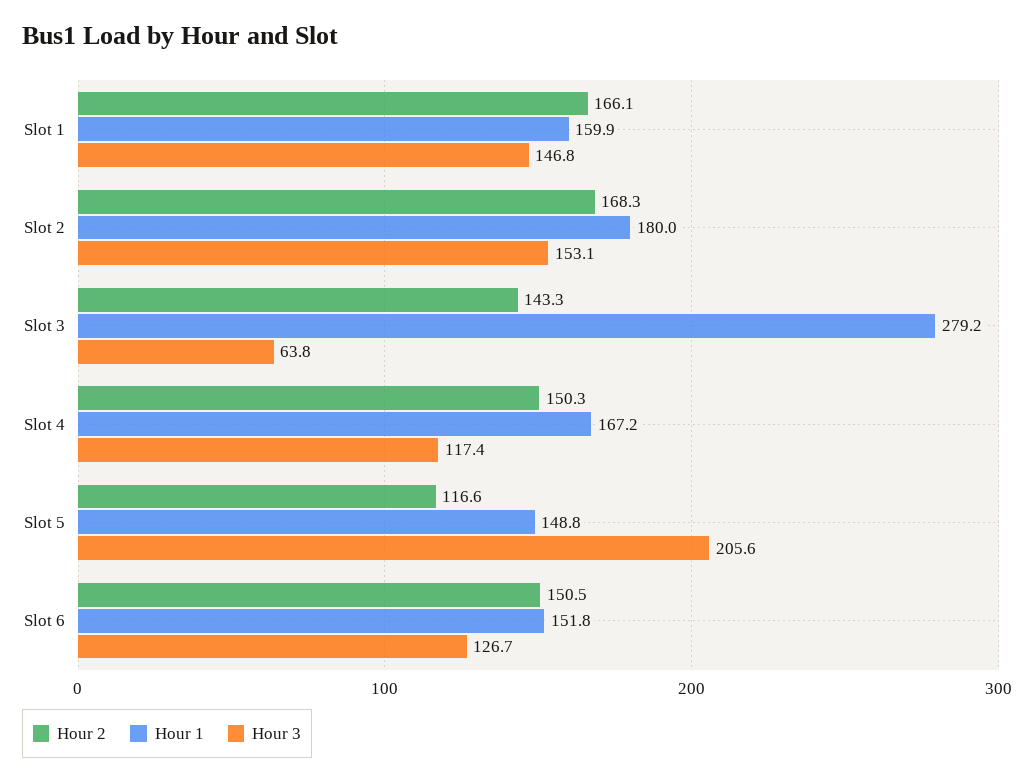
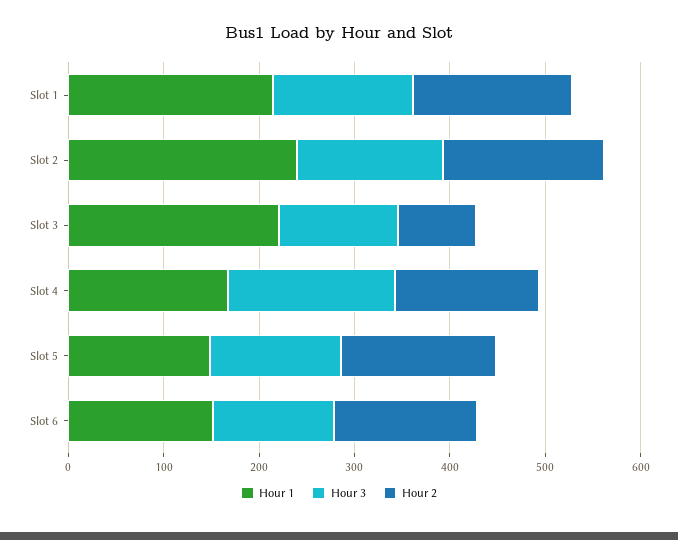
Hour 1, Slot 1: 159.9 -> 220
Hour 1, Slot 2: 180 -> 240
Hour 2, Slot 3: 143.3 -> 80
Hour 1, Slot 3: 279.2 -> 220
Hour 3, Slot 3: 63.8 -> 120
Hour 3, Slot 4: 117.4 -> 180
Hour 2, Slot 5: 116.6 -> 160
Hour 3, Slot 5: 205.6 -> 140

